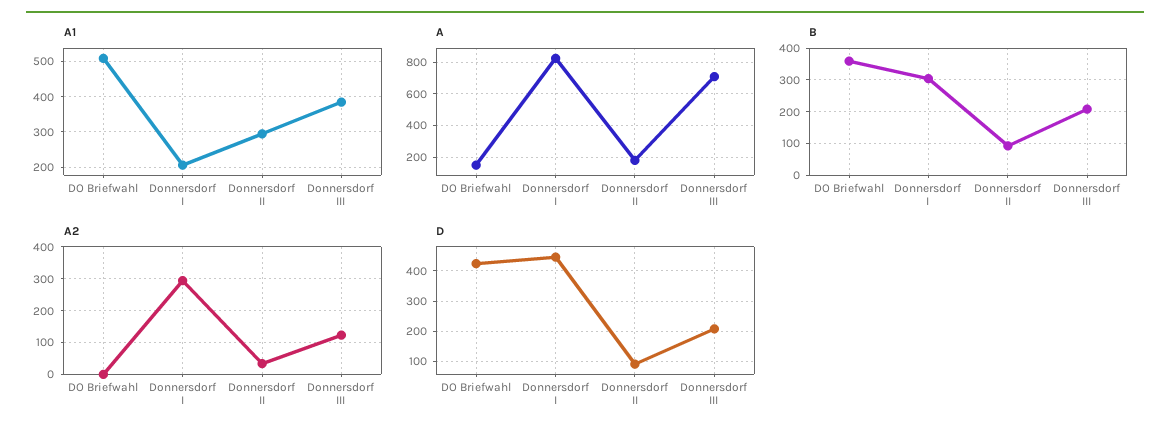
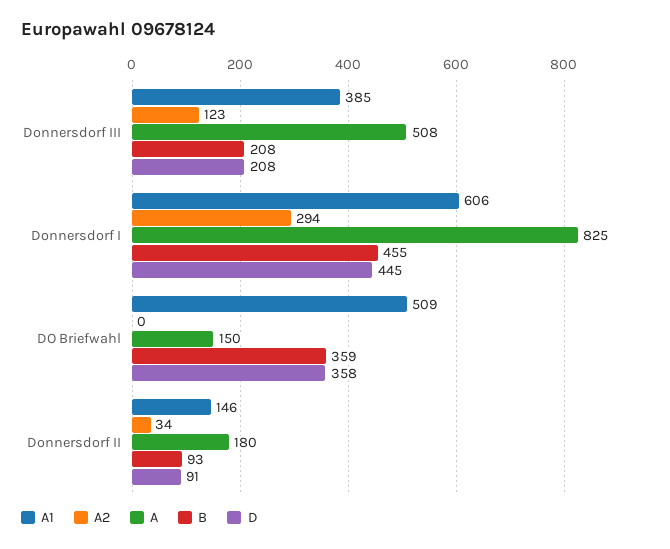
A1, Donnersdorf I: 200 -> 606
A1, Donnersdorf II: 300 -> 146
A, Donnersdorf III: 700 -> 508
B, Donnersdorf I: 300 -> 455
D, DO Briefwahl: 420 -> 358

